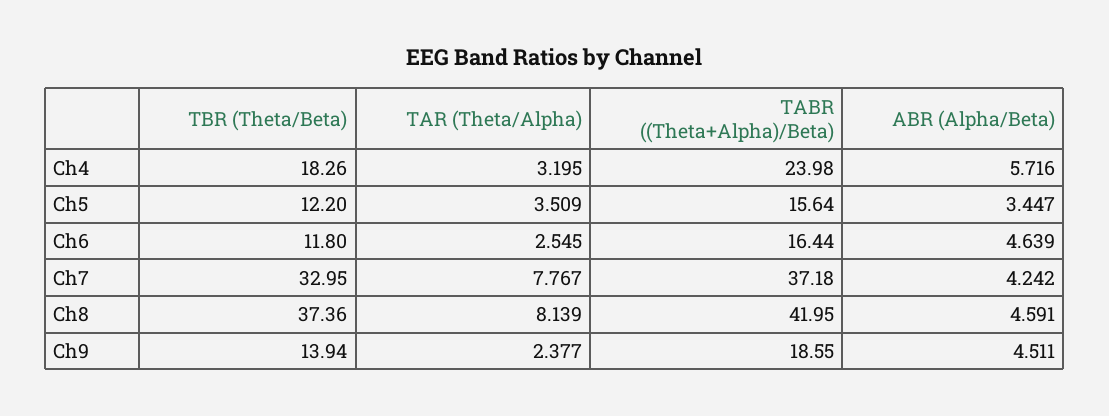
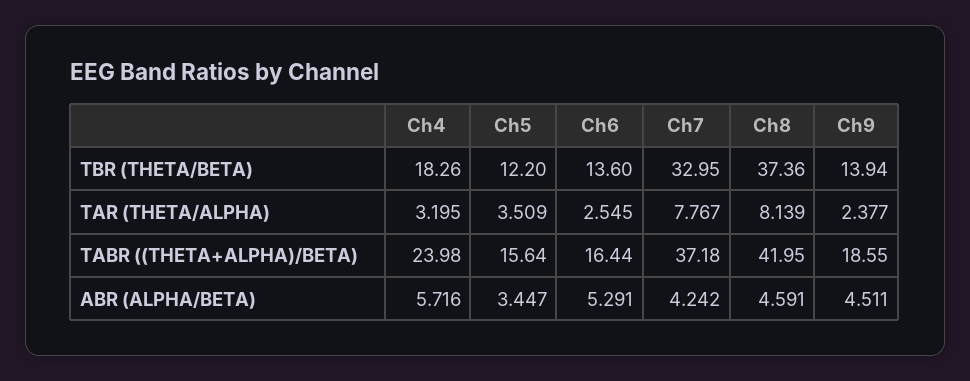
TBR (Theta/Beta), Ch6: 11.8 -> 13.6
ABR (Alpha/Beta), Ch6: 4.639 -> 5.291

